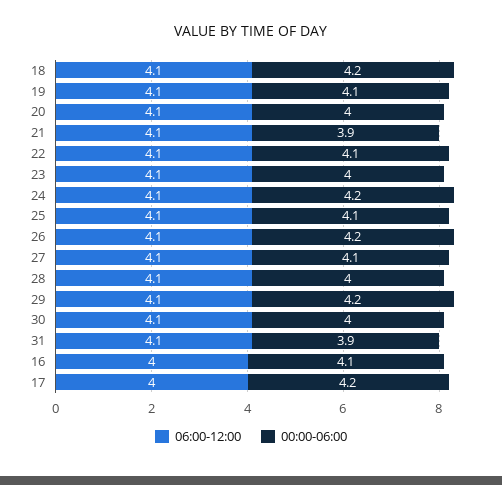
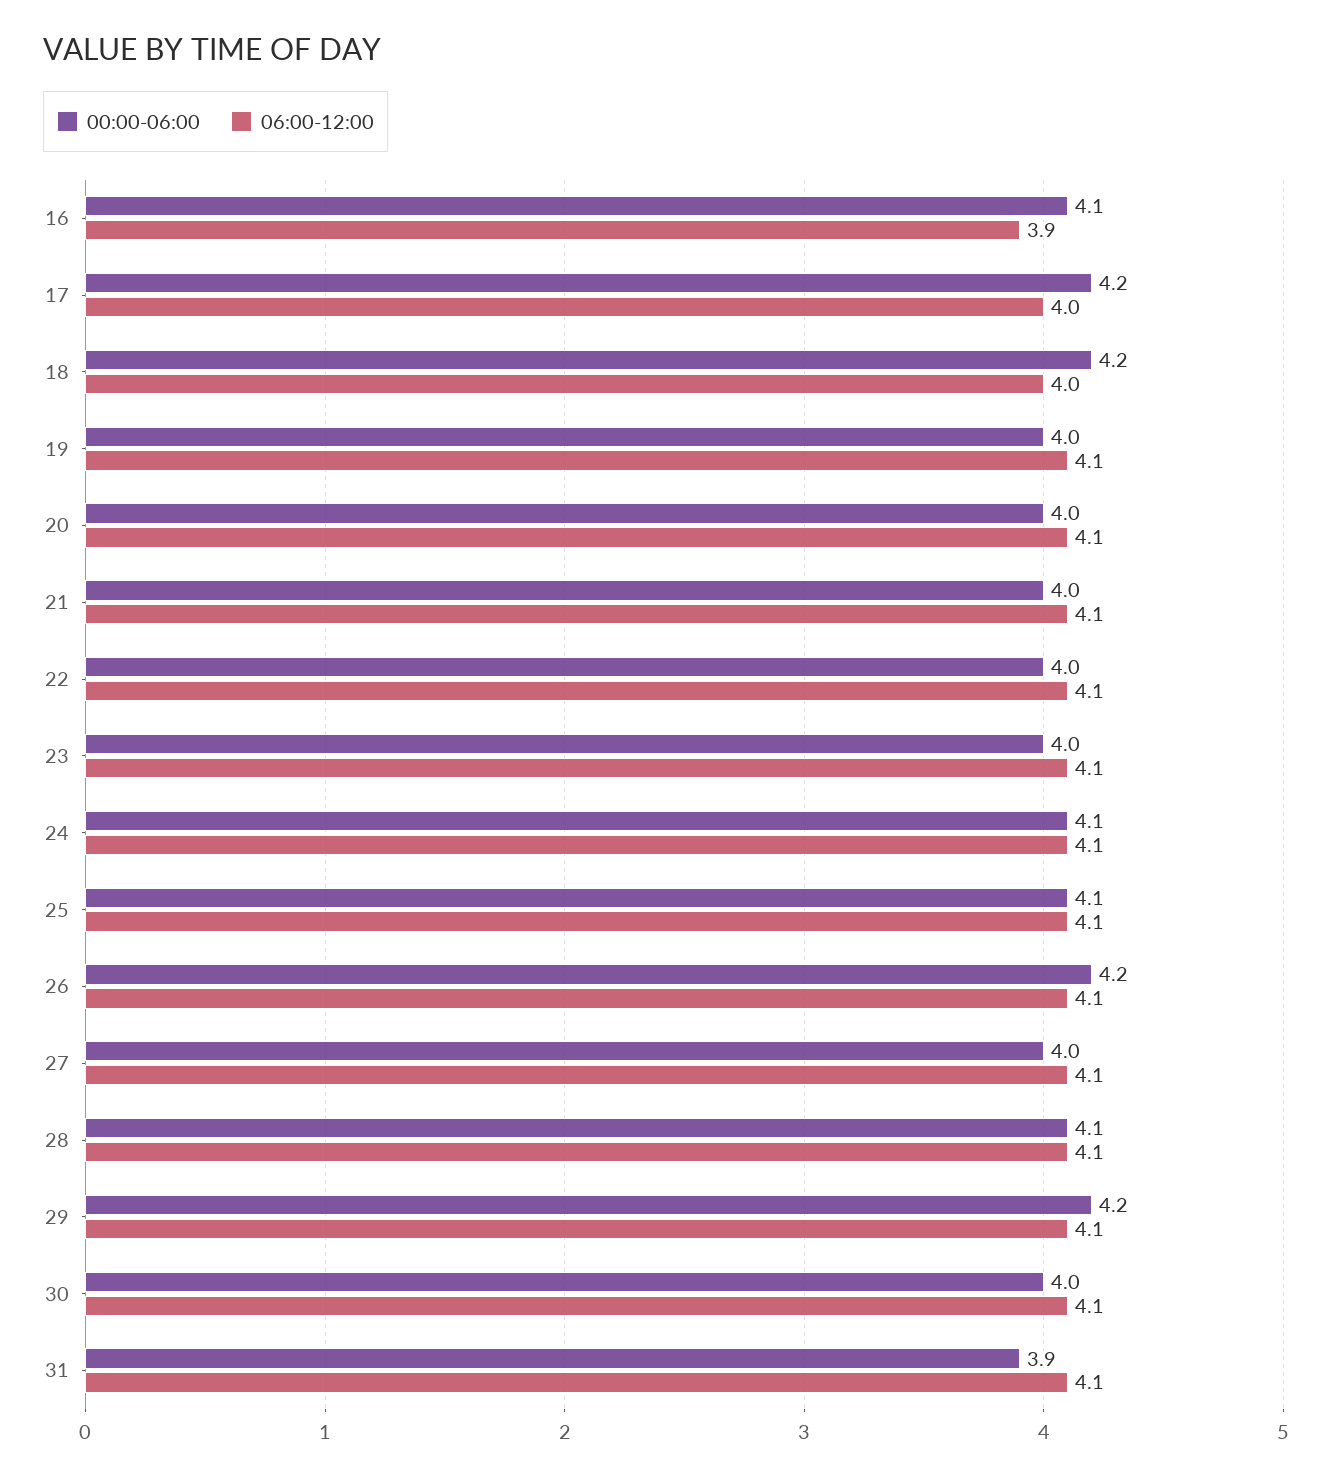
06:00-12:00, 18: 4.1 -> 4
00:00-06:00, 19: 4.1 -> 4
00:00-06:00, 21: 3.9 -> 4
00:00-06:00, 22: 4.1 -> 4
00:00-06:00, 24: 4.2 -> 4.1
00:00-06:00, 27: 4.1 -> 4
00:00-06:00, 28: 4 -> 4.1
06:00-12:00, 16: 4 -> 3.9

